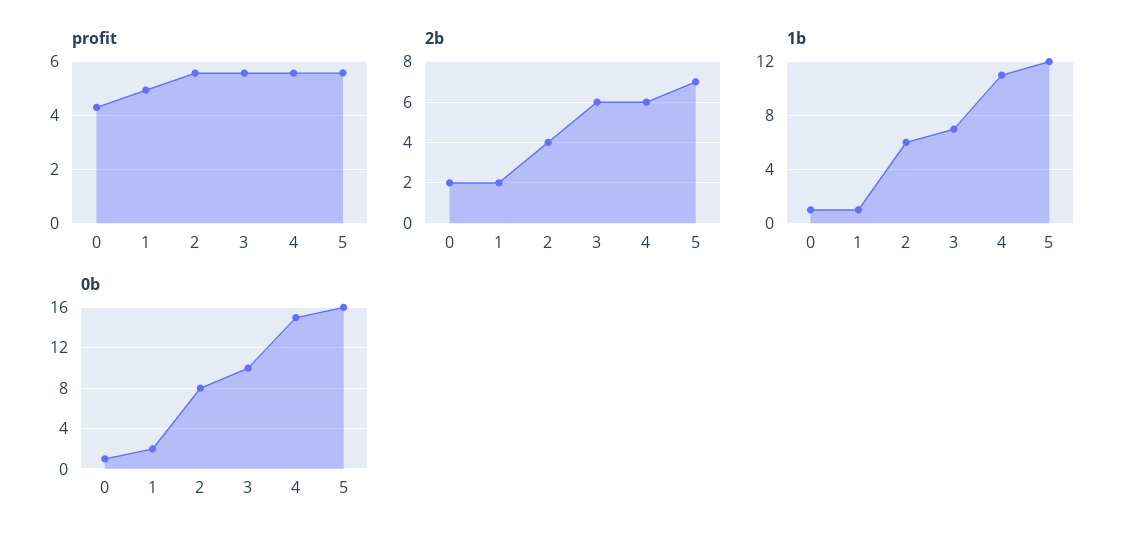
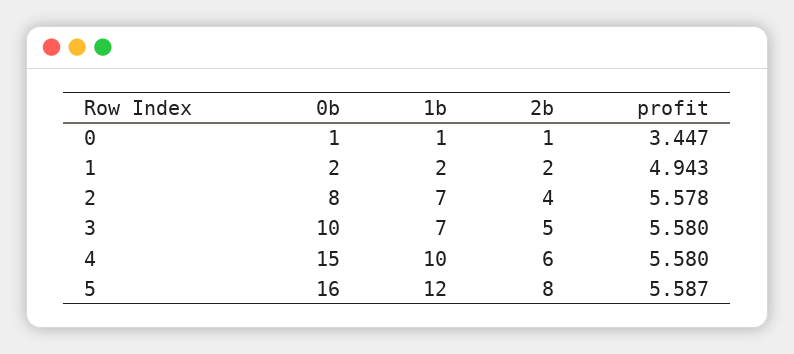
profit, 0: 4.25 -> 3.447
2b, 0: 2 -> 1
2b, 3: 6 -> 5
2b, 5: 7 -> 8
1b, 1: 1 -> 2
1b, 2: 6 -> 7
1b, 4: 11 -> 10

